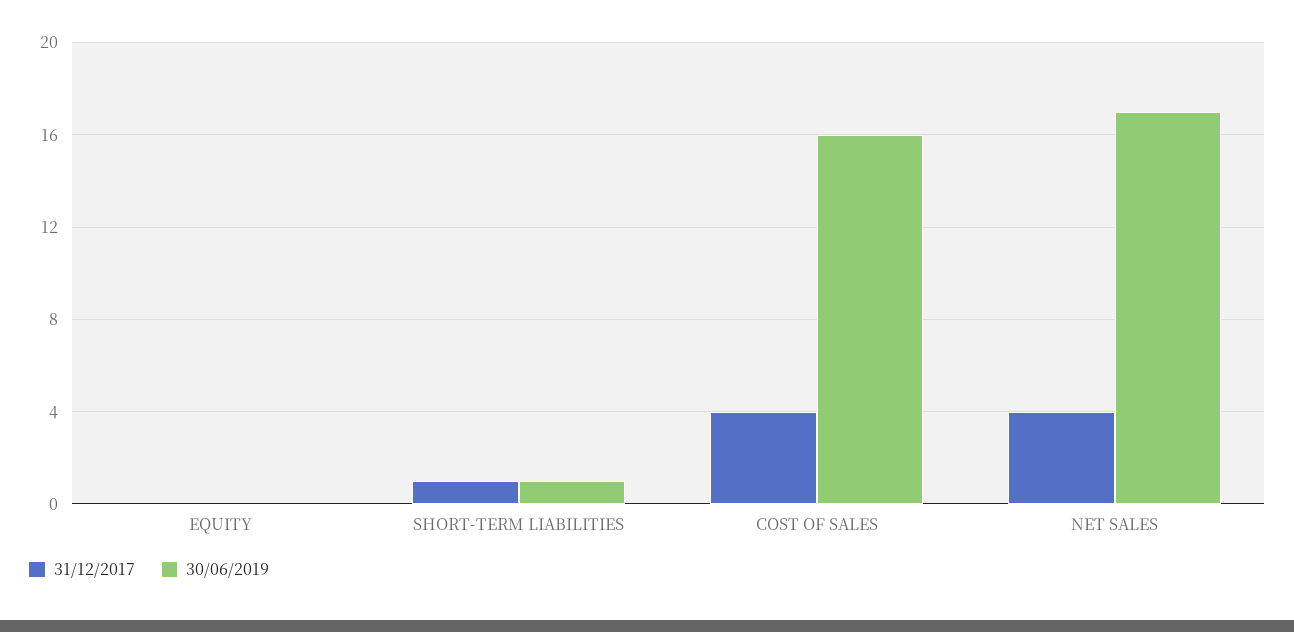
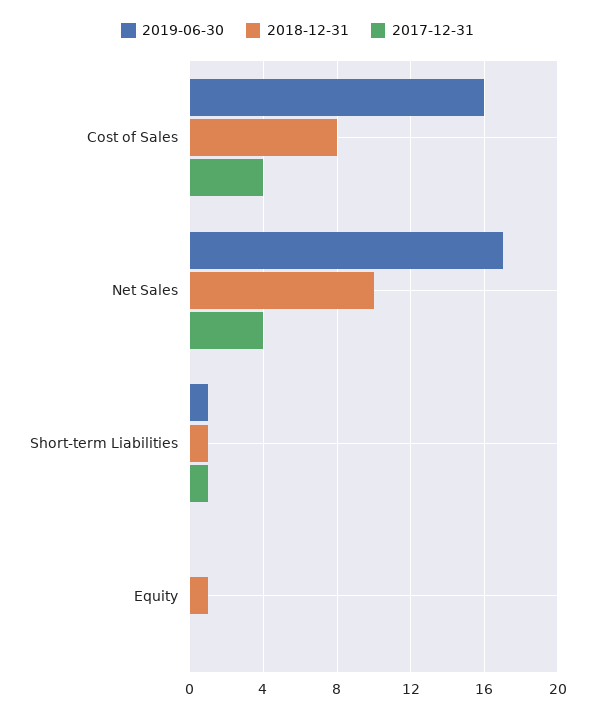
2018-12-31, COST OF SALES: none -> 8
2018-12-31, NET SALES: none -> 10
2018-12-31, SHORT-TERM LIABILITIES: none -> 1
2018-12-31, EQUITY: none -> 1

